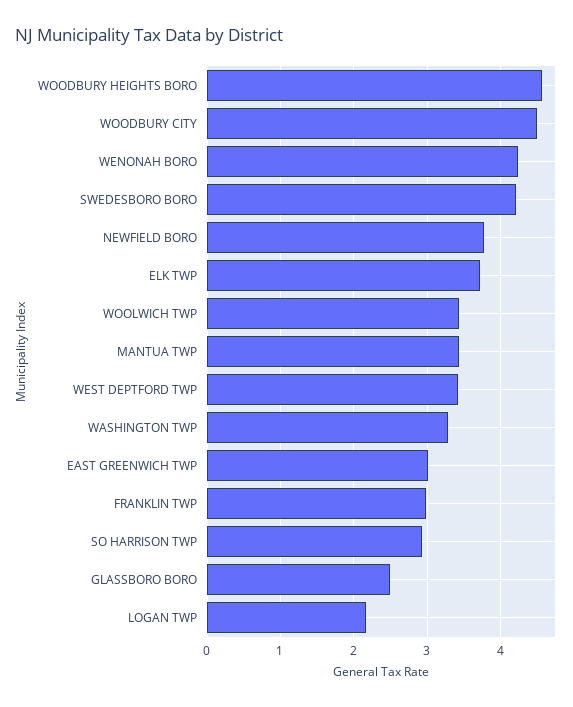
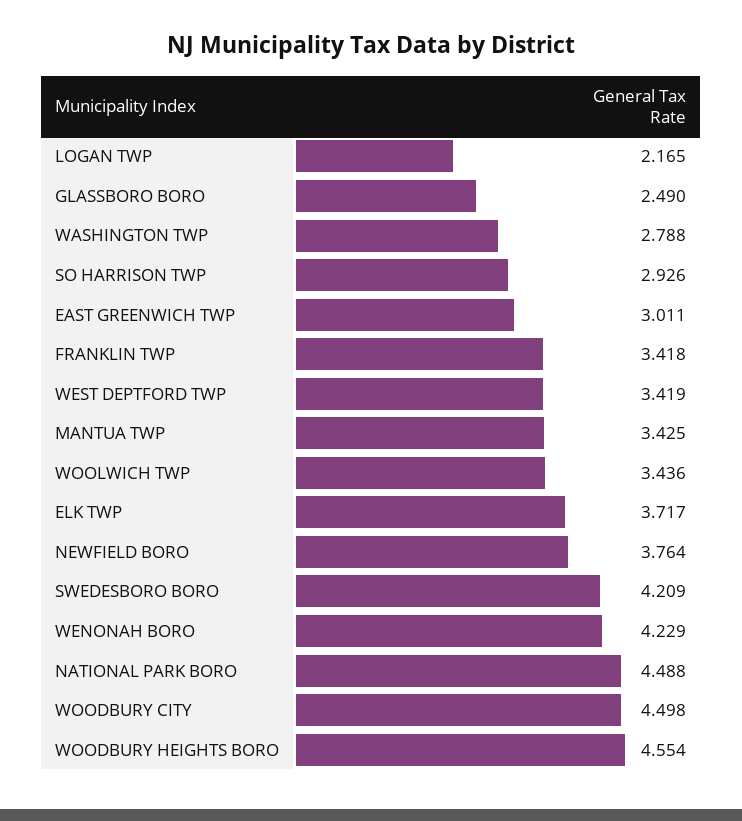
WASHINGTON TWP: 3.3 -> 2.788
FRANKLIN TWP: 3 -> 3.418
NATIONAL PARK BORO: none -> 4.488

